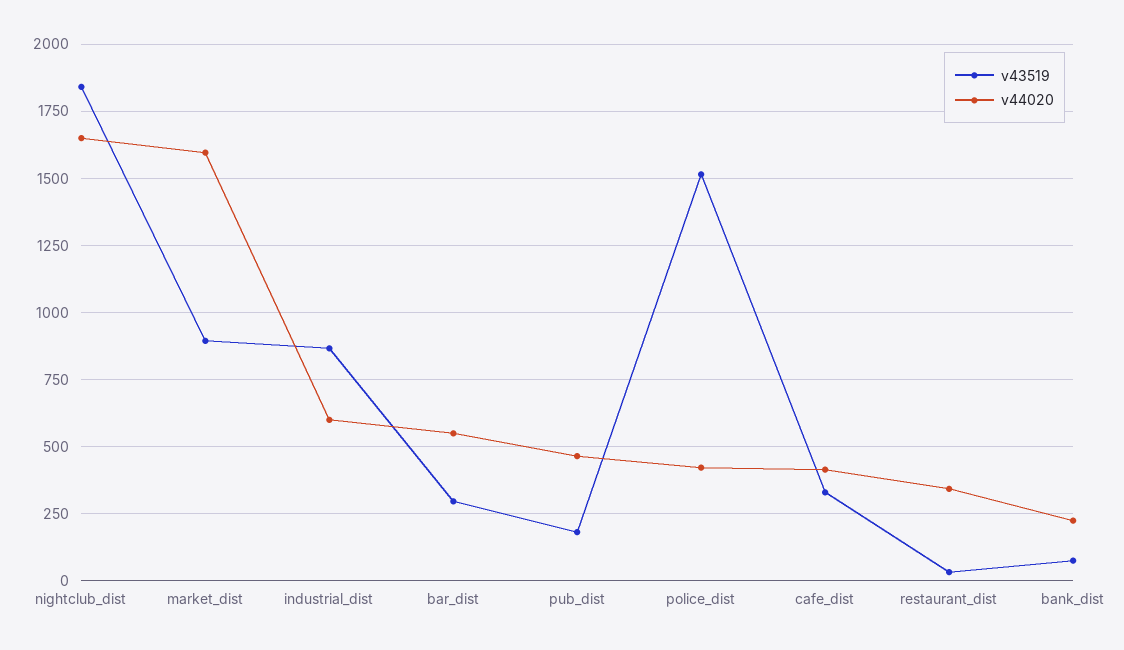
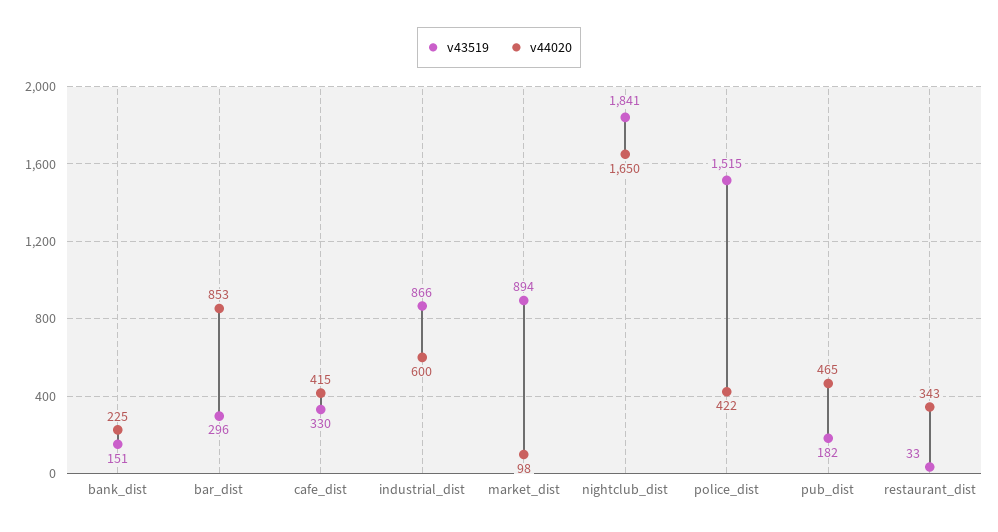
v44020, market_dist: 1600 -> 98
v44020, bar_dist: 550 -> 853
v43519, bank_dist: 75 -> 151

